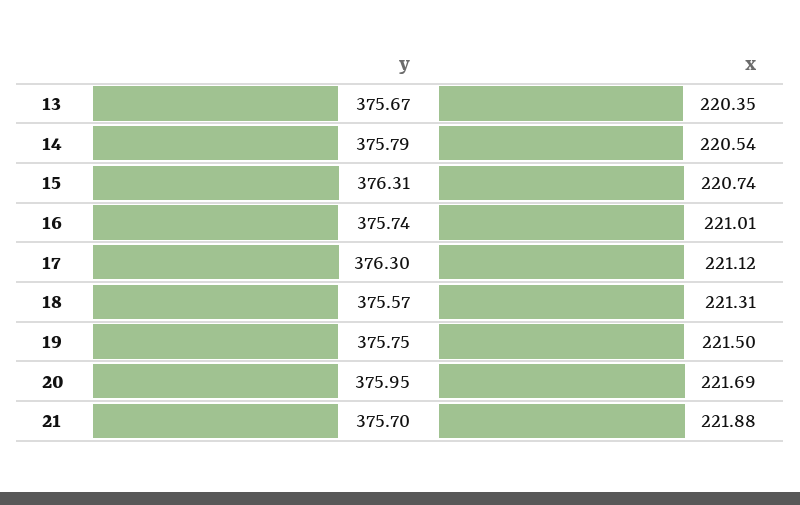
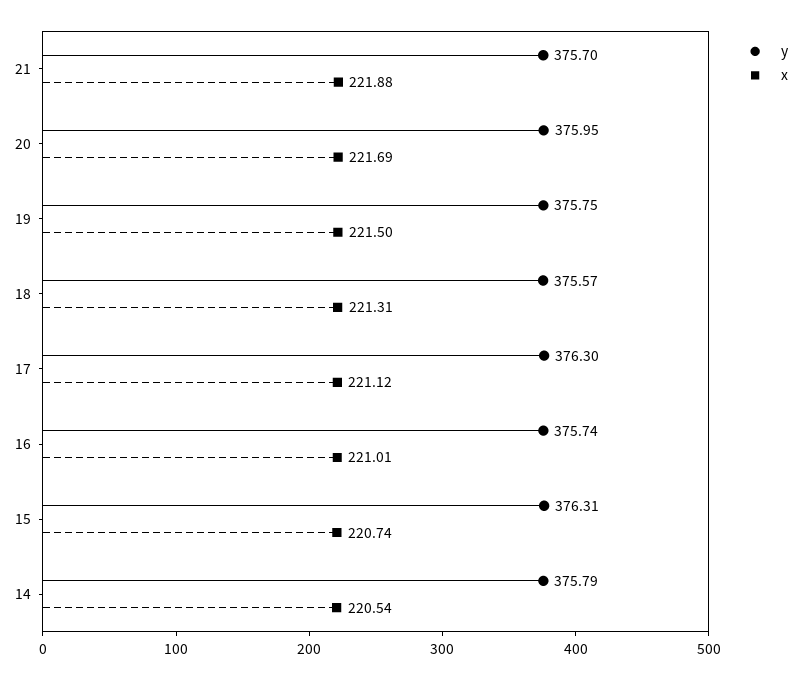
y, 13: 375.67 -> none
x, 13: 220.35 -> none

